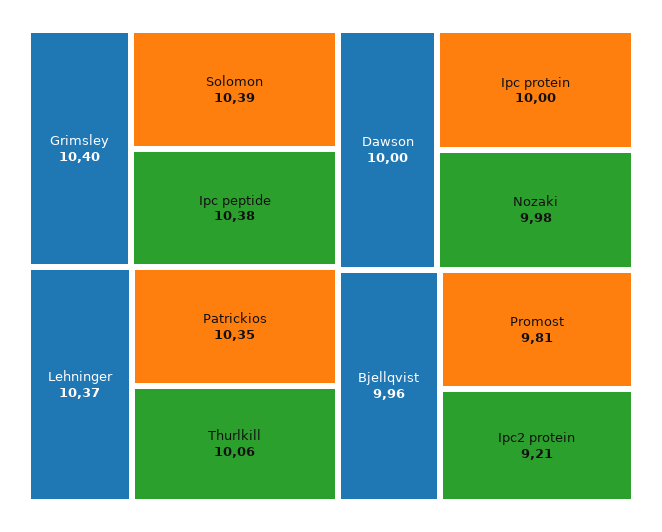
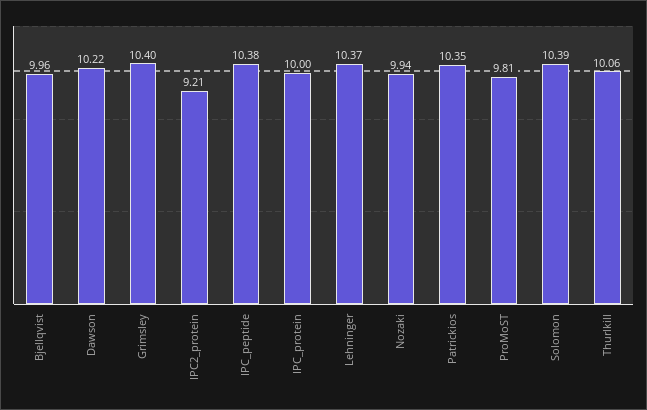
Dawson: 10 -> 10.22
Nozaki: 9.98 -> 9.94

